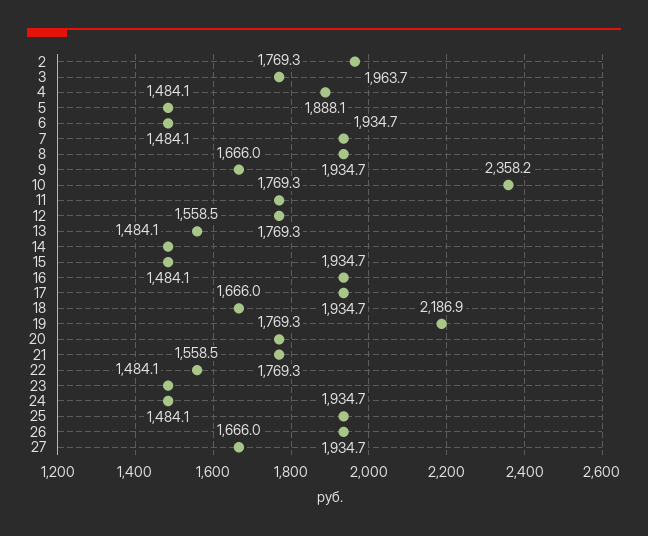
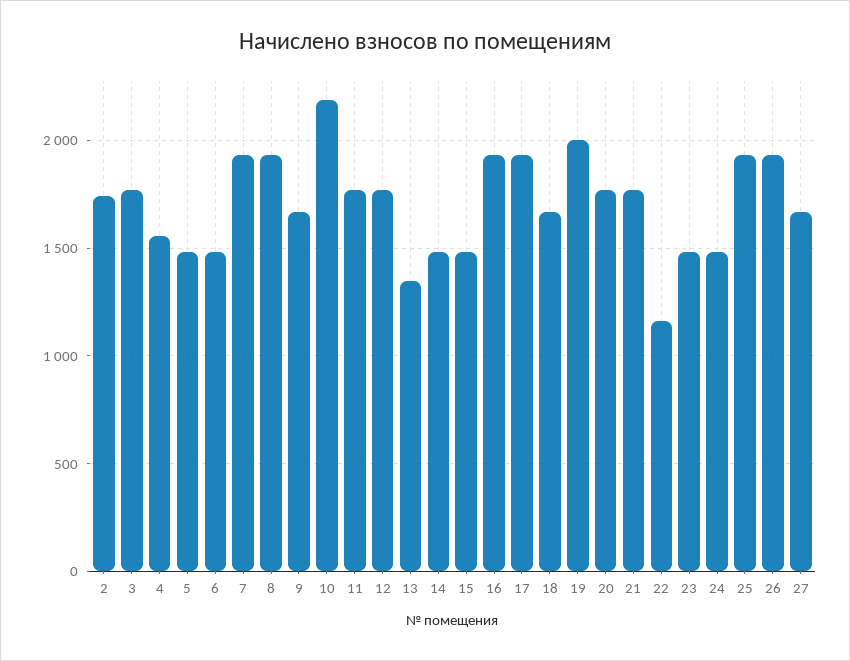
2: 1963.7 -> 1750
4: 1888.1 -> 1550
10: 2358.2 -> 2200
13: 1558.5 -> 1350
19: 2186.9 -> 2000
22: 1558.5 -> 1150

